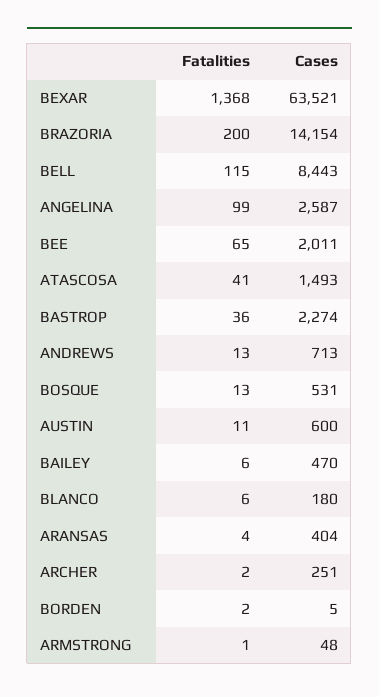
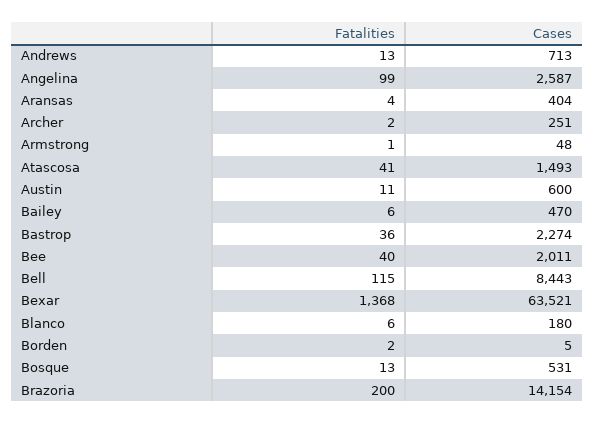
Fatalities, BEE: 65 -> 40

